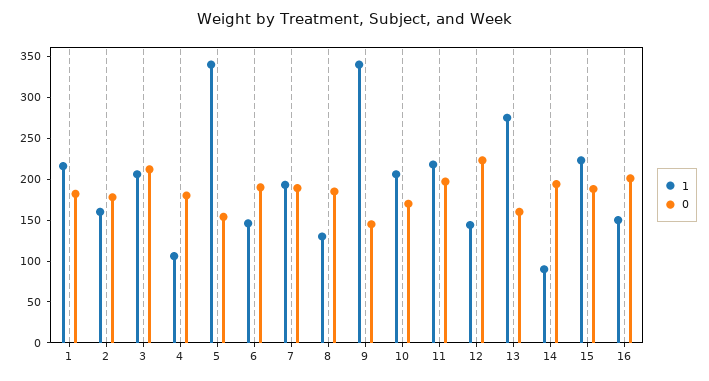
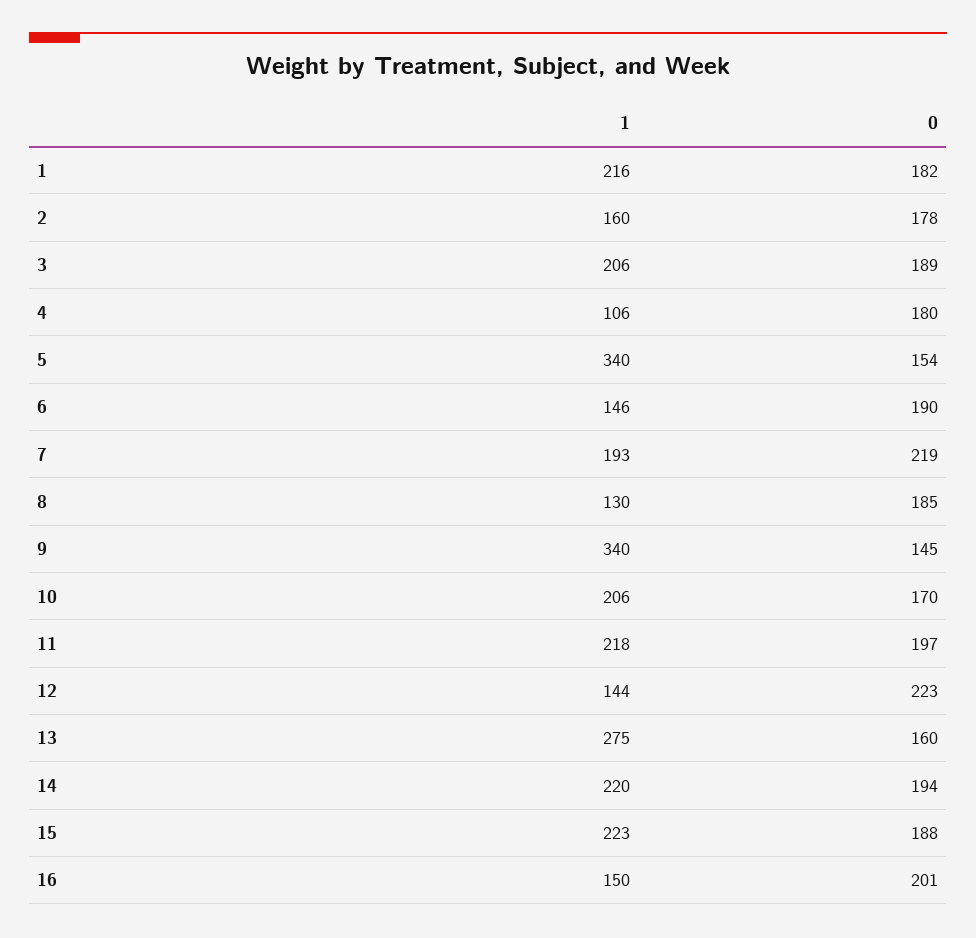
0, 3: 210 -> 189
0, 7: 190 -> 219
1, 14: 90 -> 220

